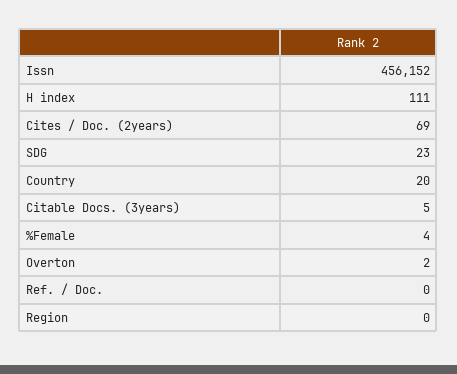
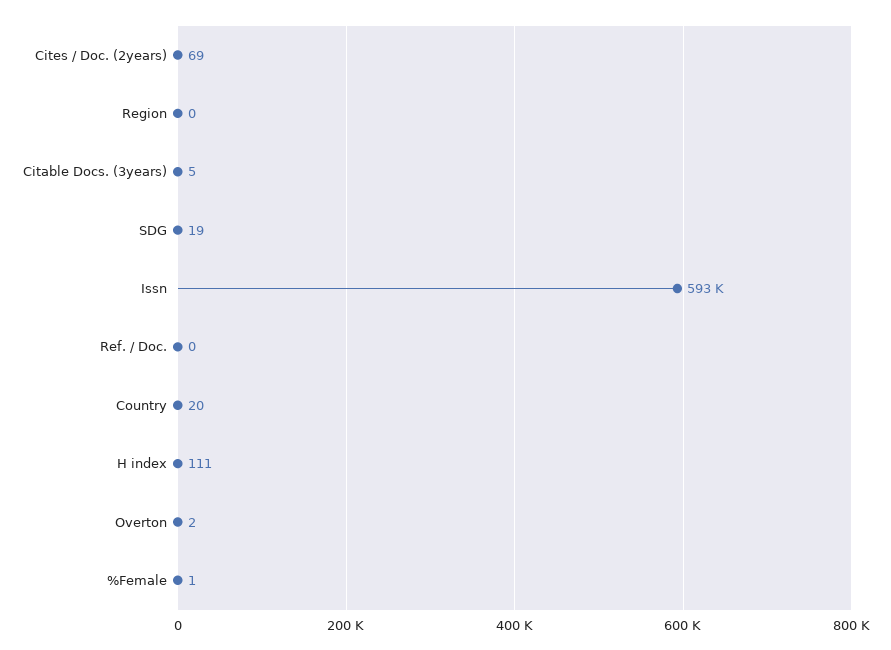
Issn: 456152 -> 593000
SDG: 23 -> 19
%Female: 4 -> 1

